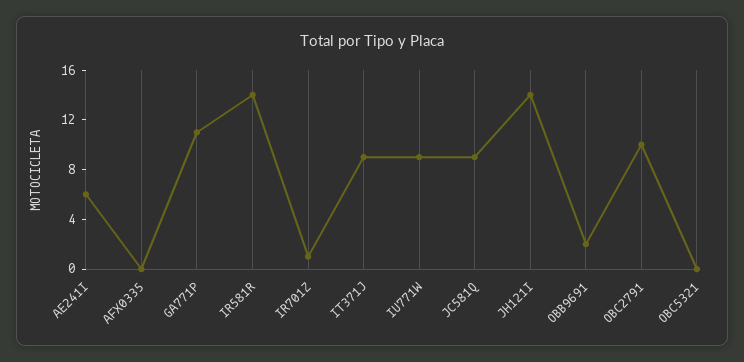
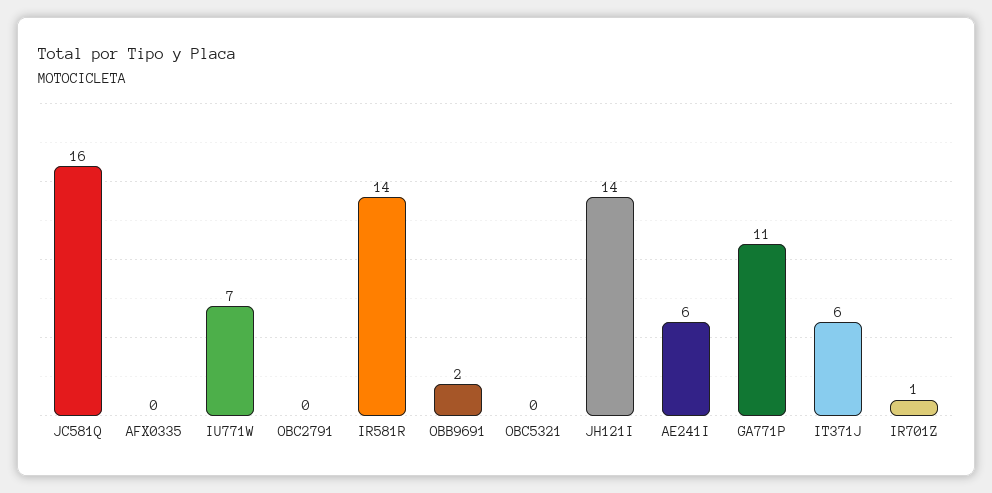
IT371J: 9 -> 6
IU771W: 9 -> 7
JC581Q: 9 -> 16
OBC2791: 10 -> 0

